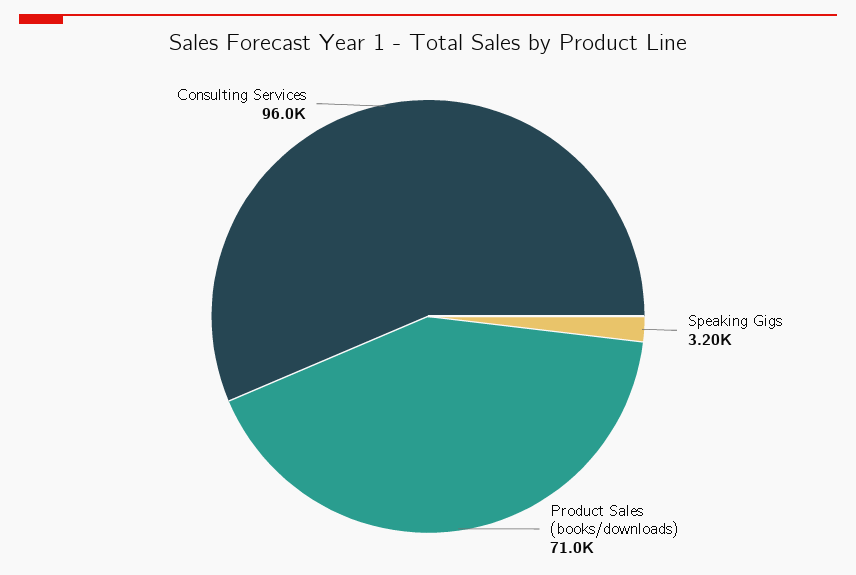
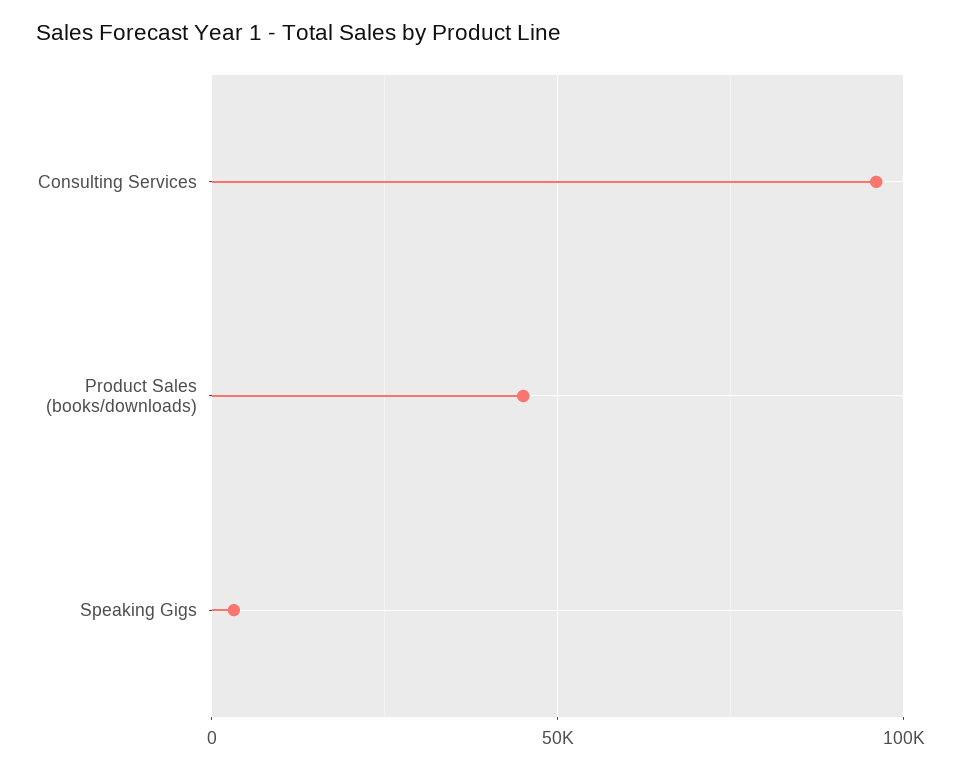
Product Sales (books/downloads): 71000 -> 45000

